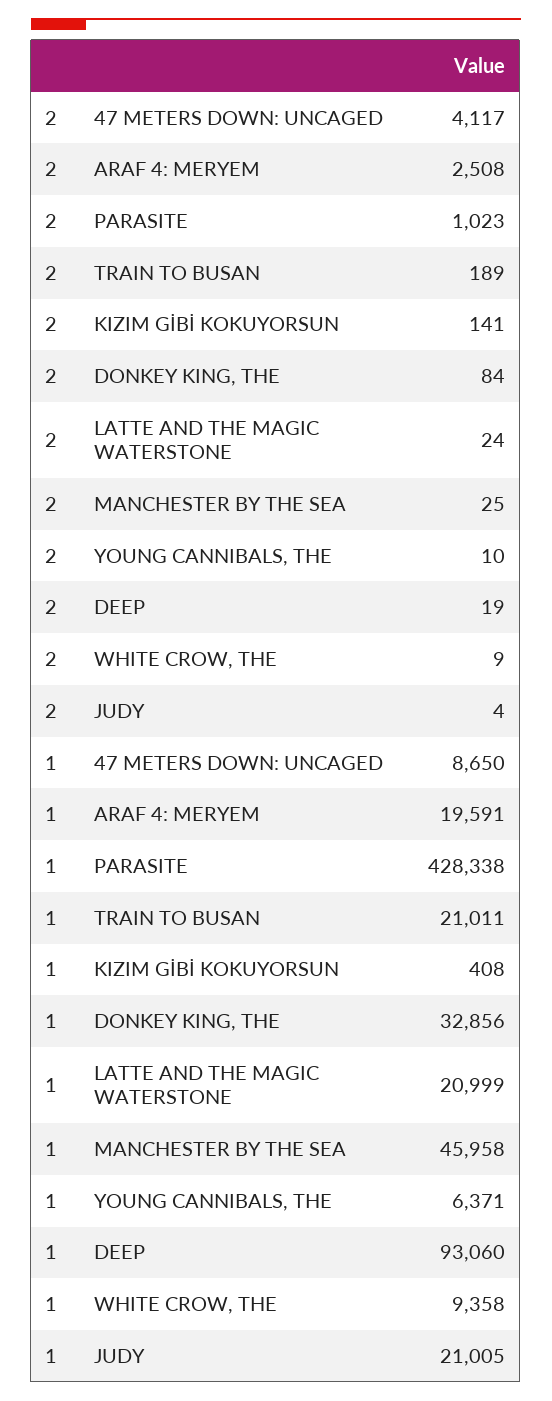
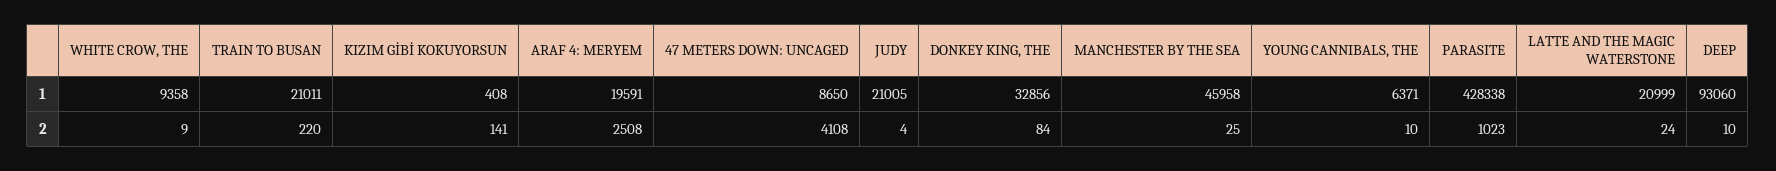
2, 47 METERS DOWN: UNCAGED: 4117 -> 4108
2, TRAIN TO BUSAN: 189 -> 220
2, DEEP: 19 -> 10

